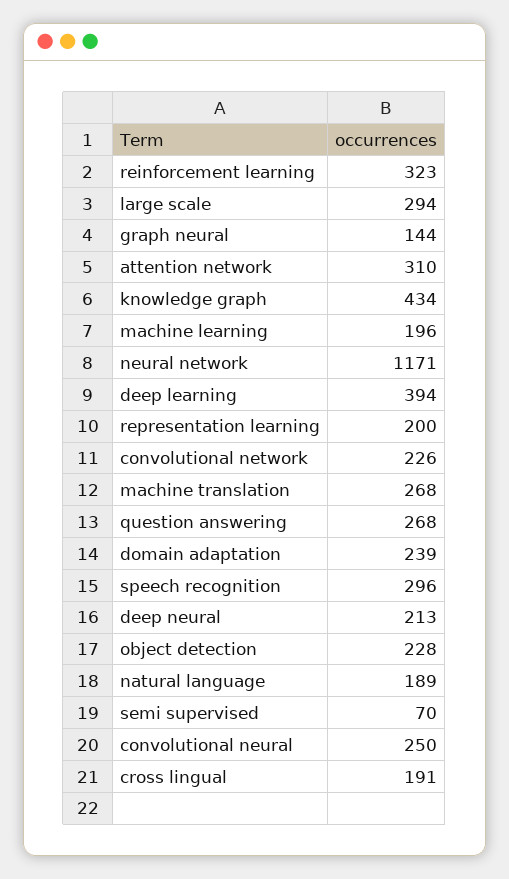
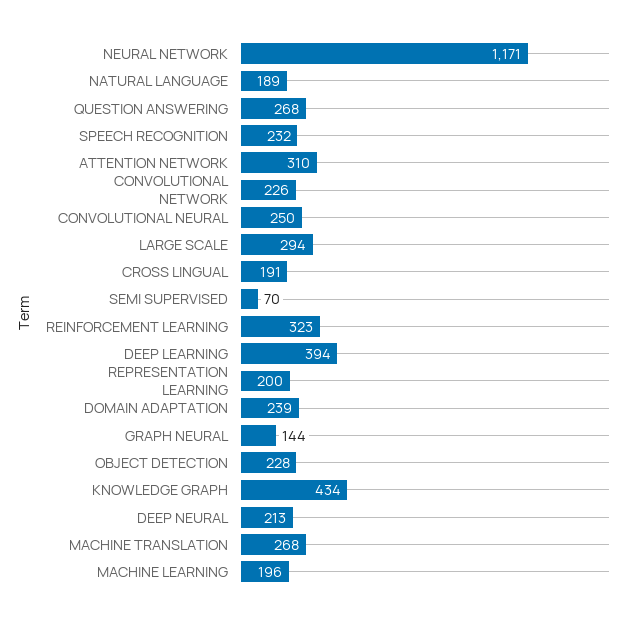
speech recognition: 296 -> 232

